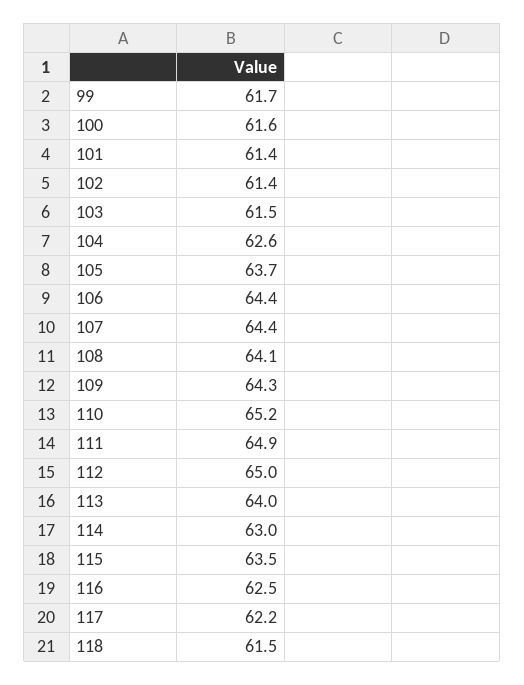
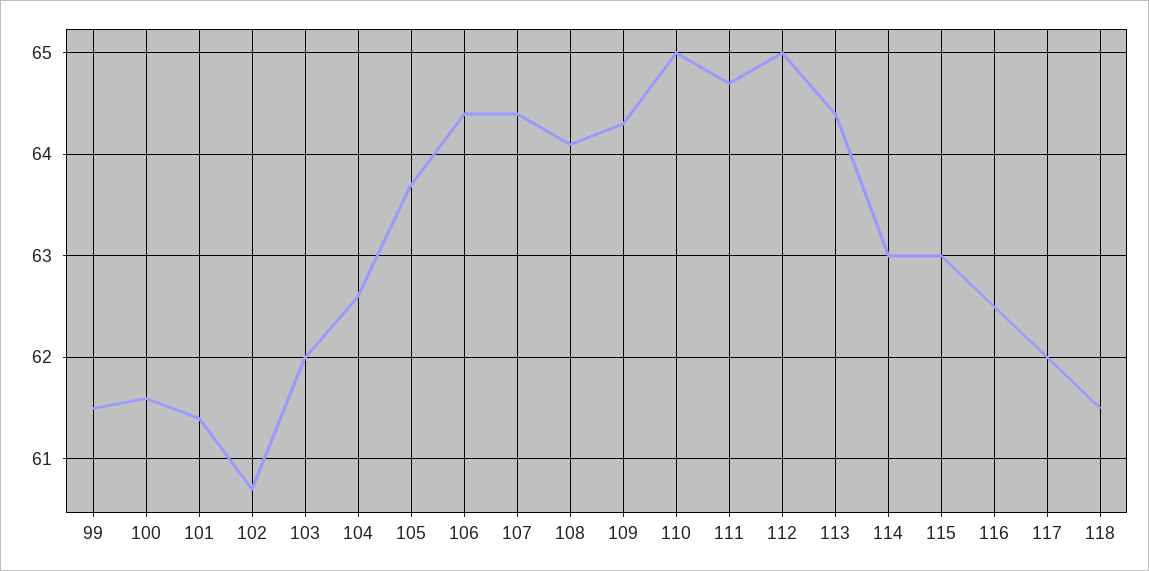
99: 61.7 -> 61.5
102: 61.4 -> 60.7
103: 61.5 -> 62
110: 65.2 -> 65
111: 64.9 -> 64.7
113: 64 -> 64.4
115: 63.5 -> 63
117: 62.2 -> 62

